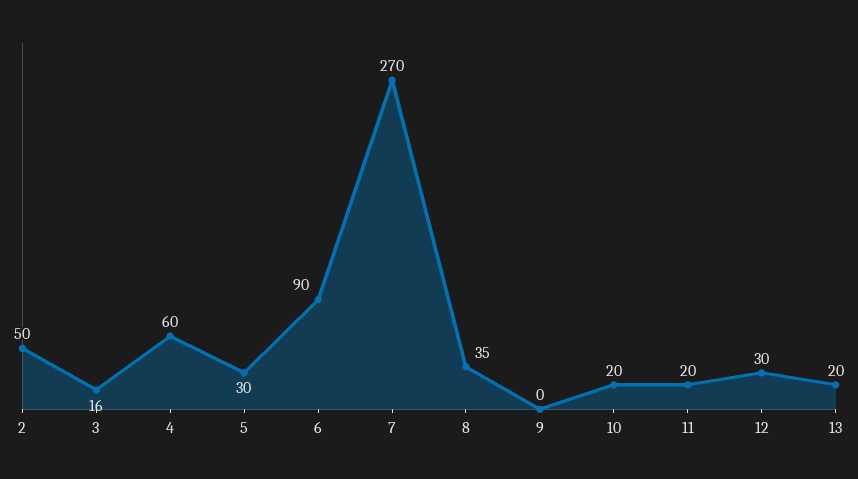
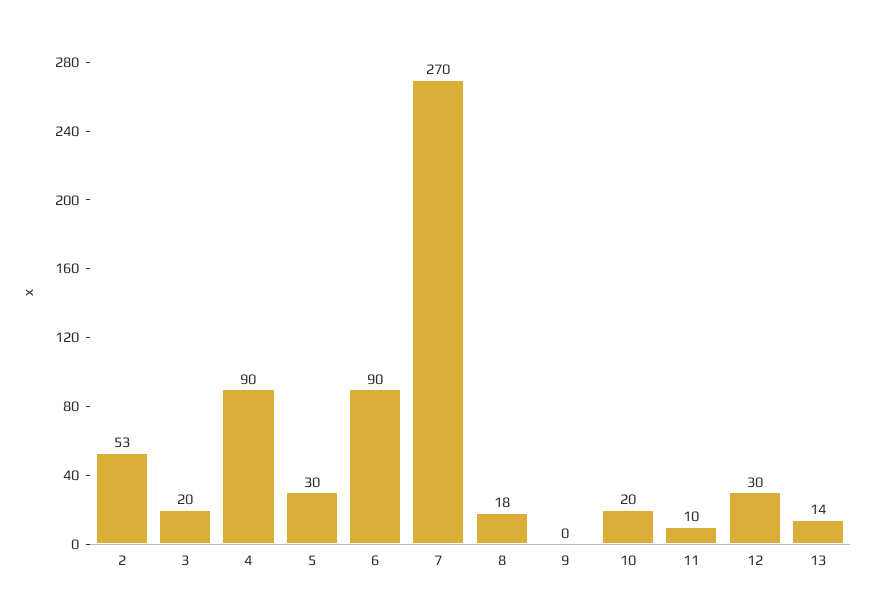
2: 50 -> 53
3: 16 -> 20
4: 60 -> 90
8: 35 -> 18
11: 20 -> 10
13: 20 -> 14

